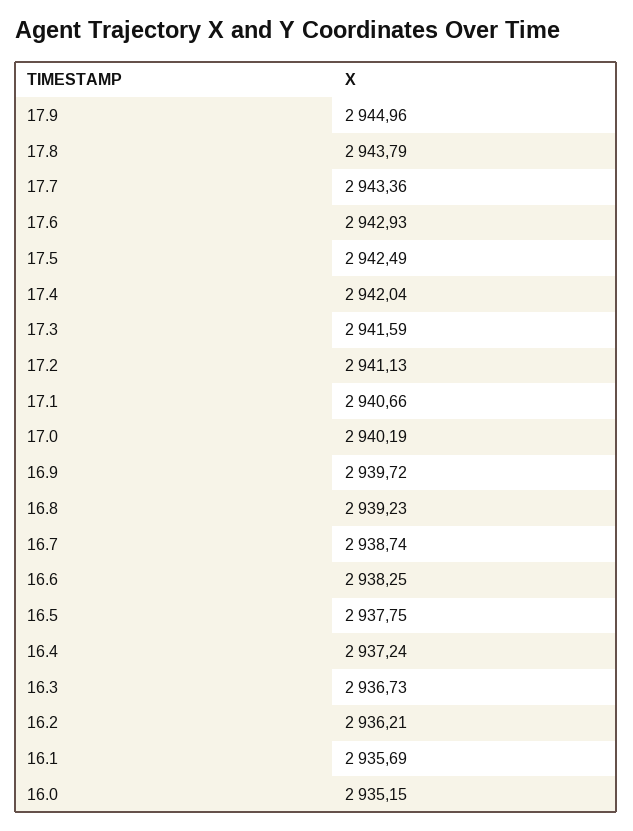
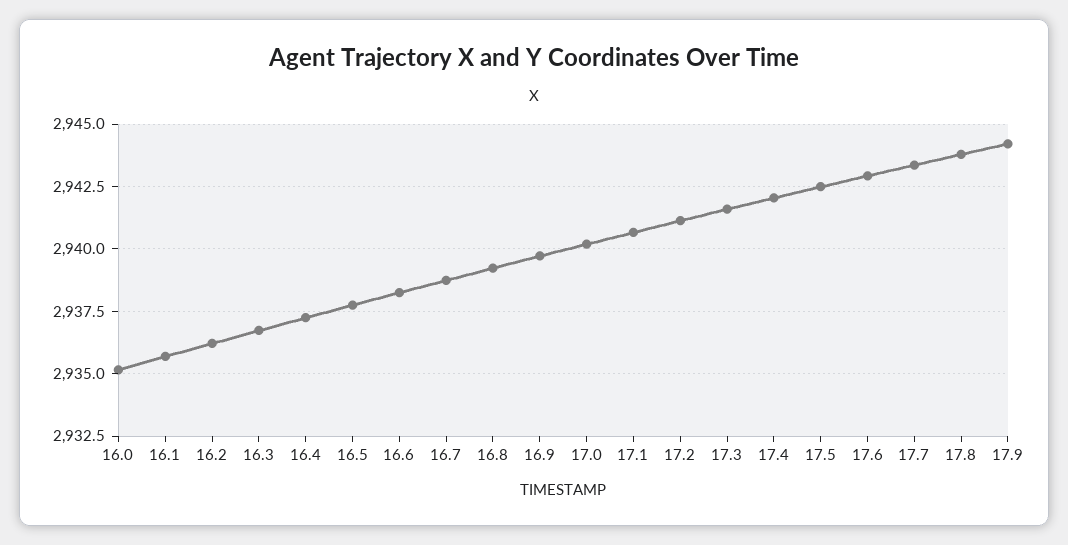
17.9: 2944.96 -> 2944.25

